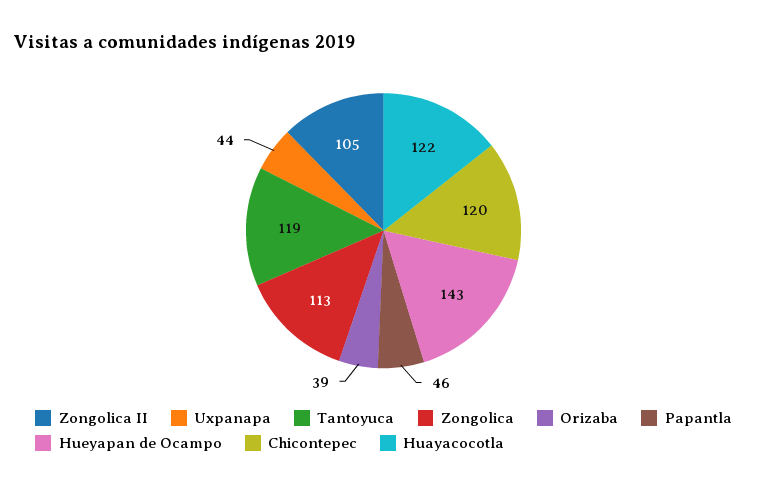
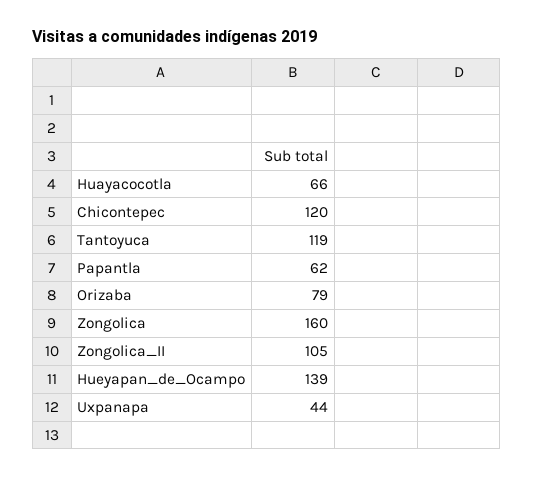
Zongolica: 113 -> 160
Orizaba: 39 -> 79
Papantla: 46 -> 62
Hueyapan de Ocampo: 143 -> 139
Huayacocotla: 122 -> 66

